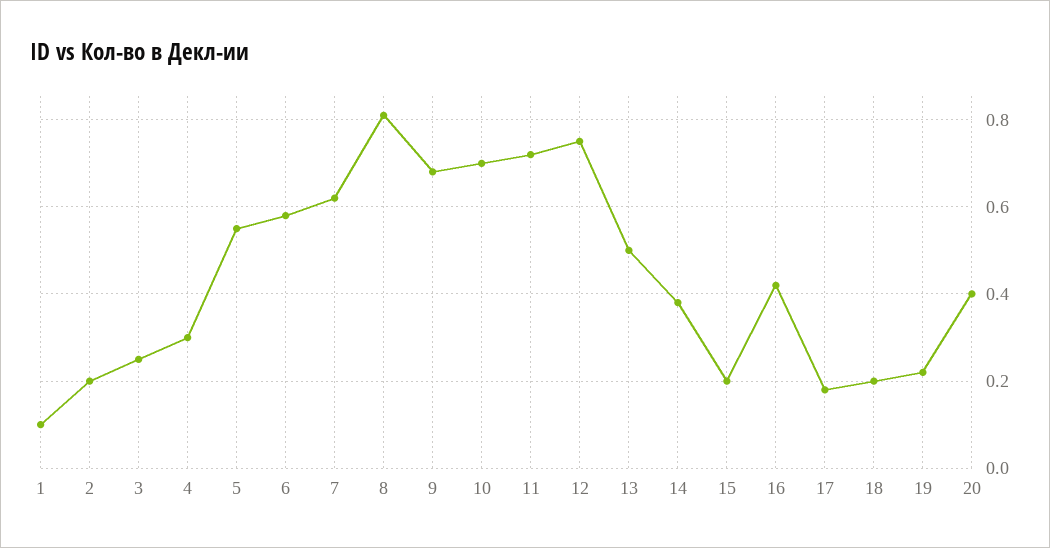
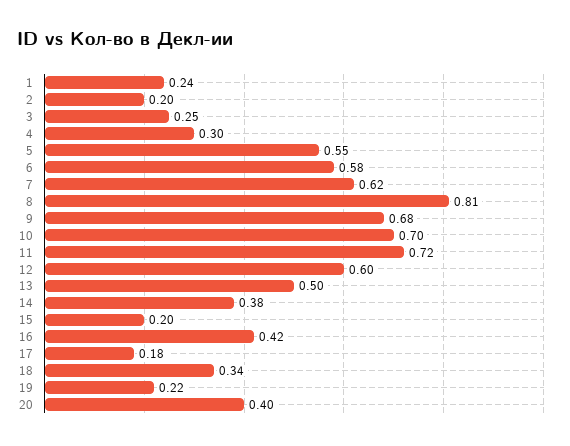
1: 0.1 -> 0.24
12: 0.75 -> 0.6
18: 0.2 -> 0.34

